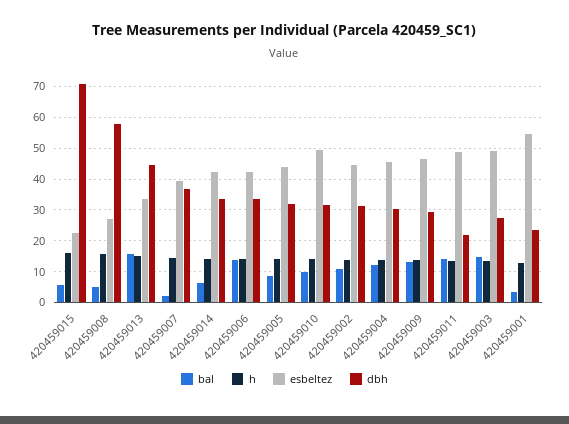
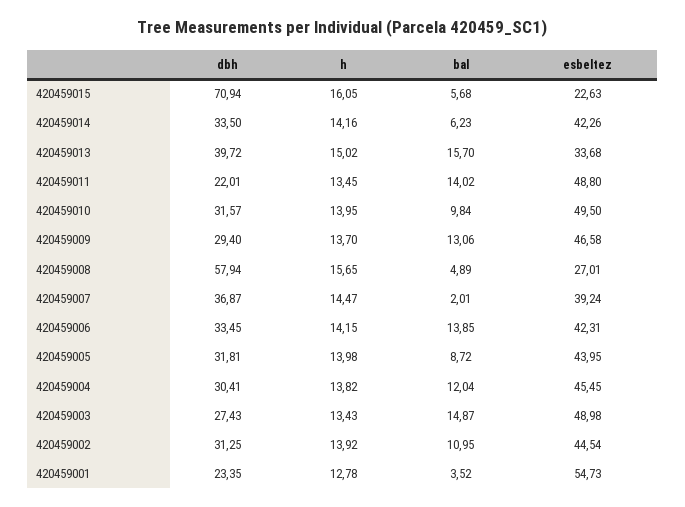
dbh, 420459013: 44 -> 39.72

